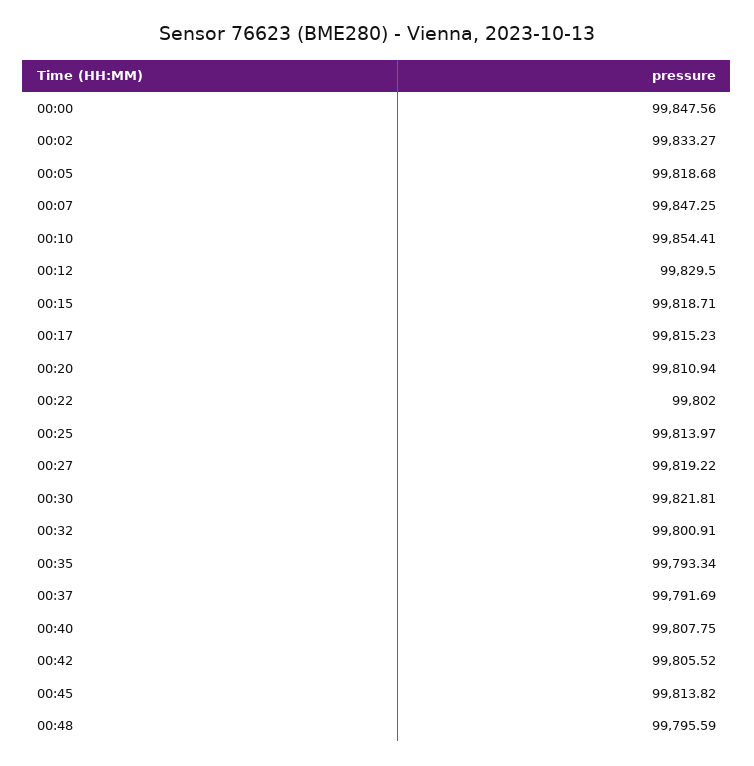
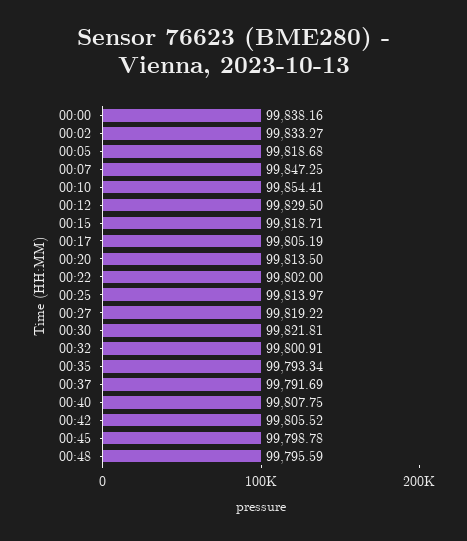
00:00: 99847.56 -> 99838.16
00:17: 99815.23 -> 99805.19
00:20: 99810.94 -> 99813.5
00:45: 99813.82 -> 99798.78

